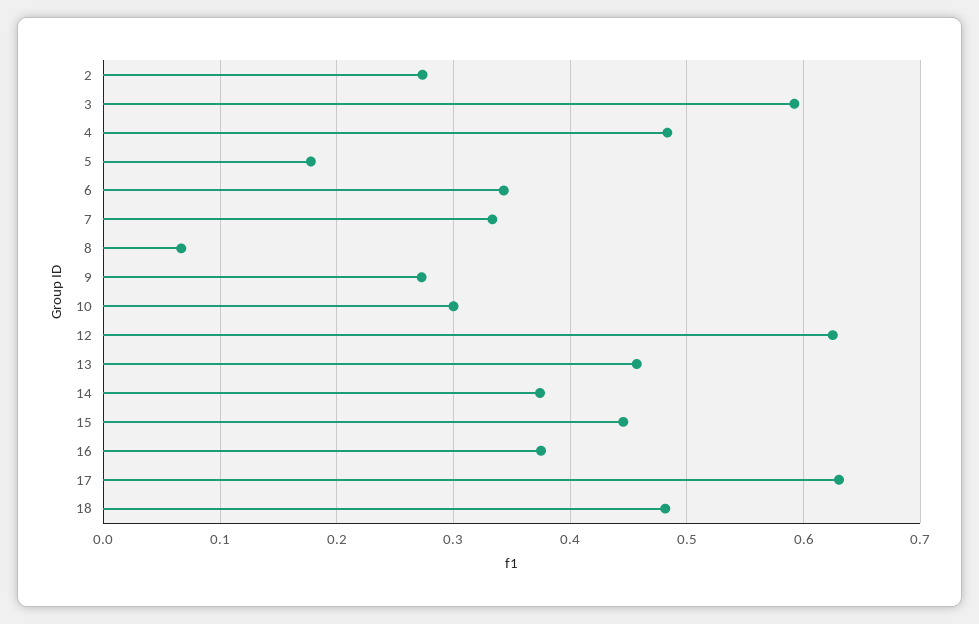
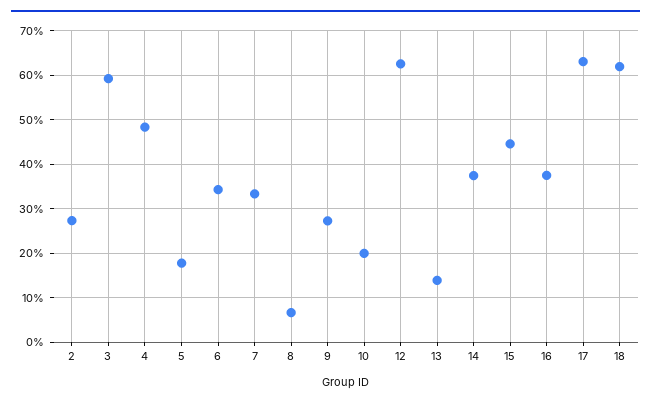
10: 0.3 -> 0.2
13: 0.46 -> 0.14
18: 0.48 -> 0.62

